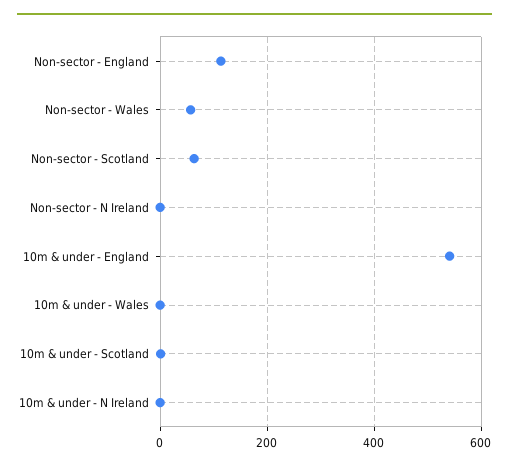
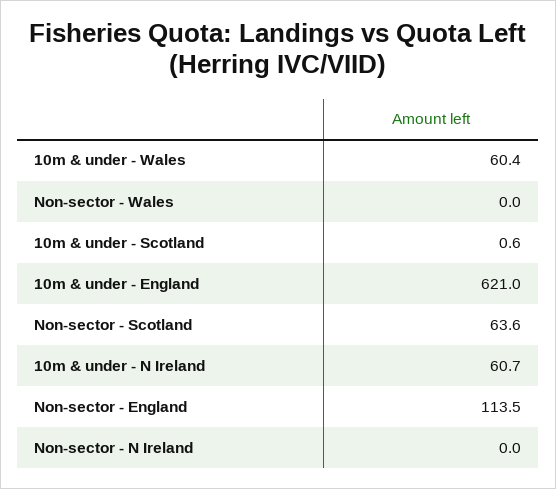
Non-sector - Wales: 60 -> 0
10m & under - England: 540 -> 621
10m & under - Wales: 0 -> 60.4
10m & under - N Ireland: 0 -> 60.7

